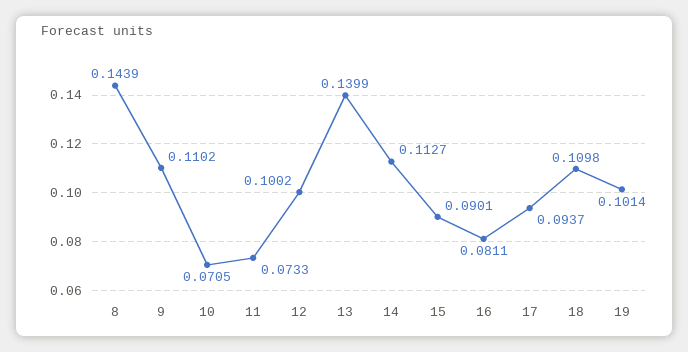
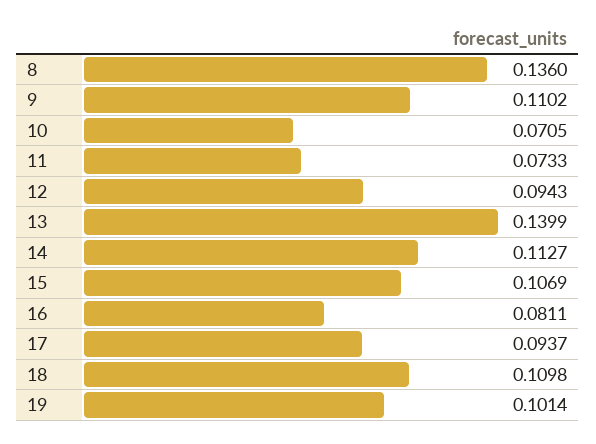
8: 0.1439 -> 0.136
12: 0.1002 -> 0.0943
15: 0.0901 -> 0.1069

